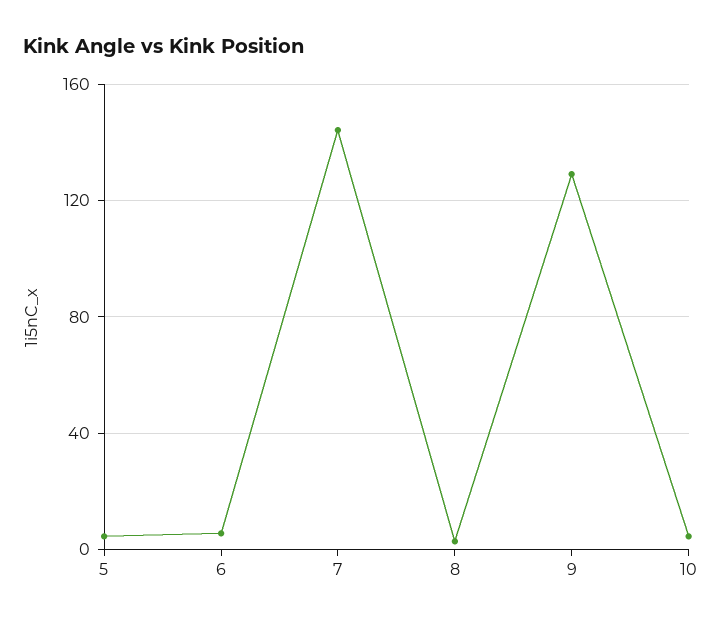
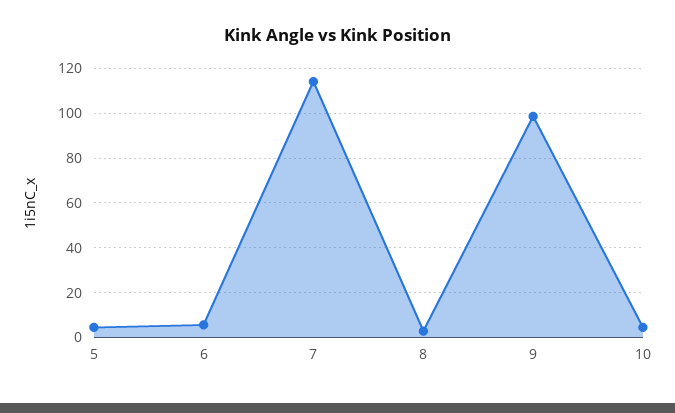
7: 145 -> 115
9: 130 -> 100

